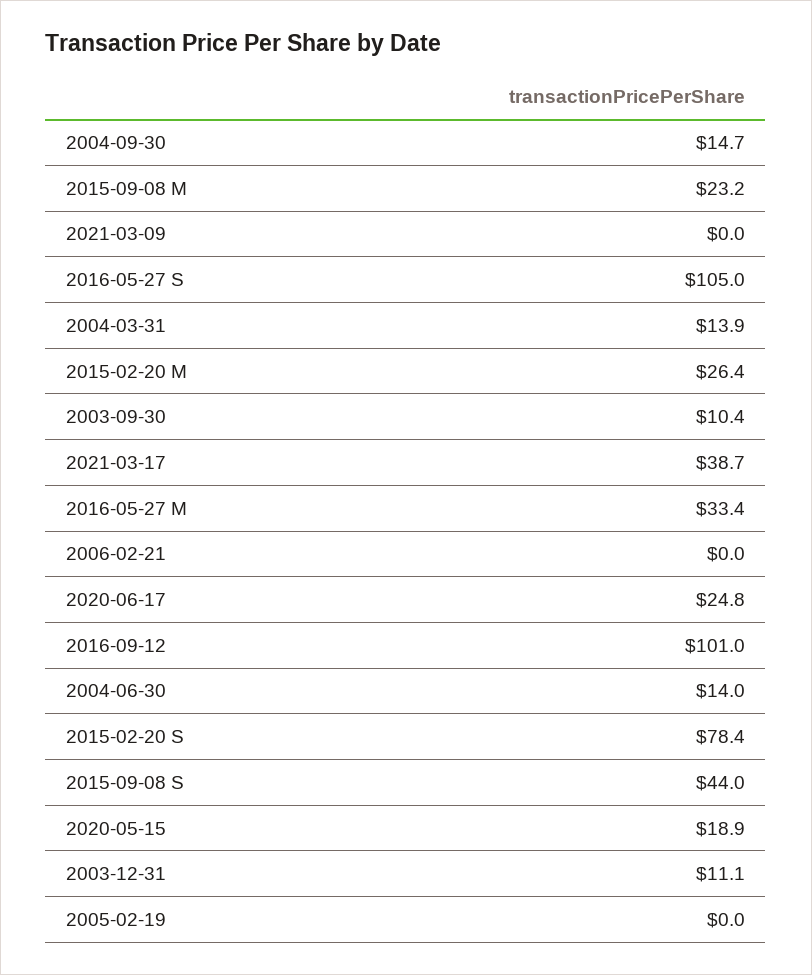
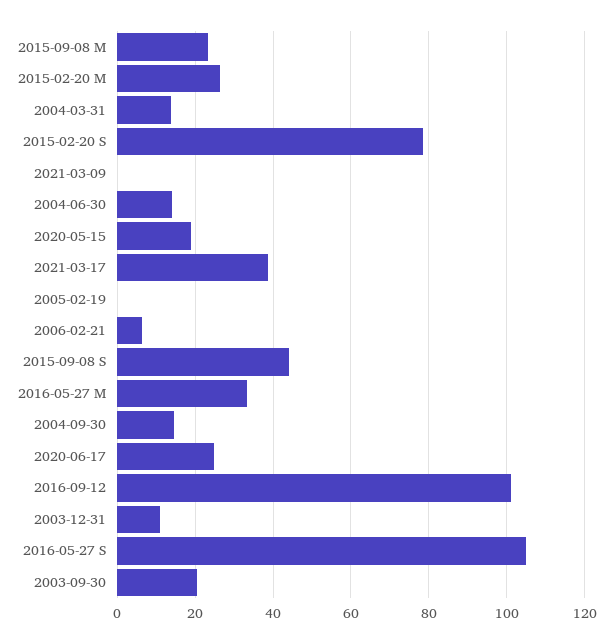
2003-09-30: 10.4 -> 20
2006-02-21: 0 -> 6

